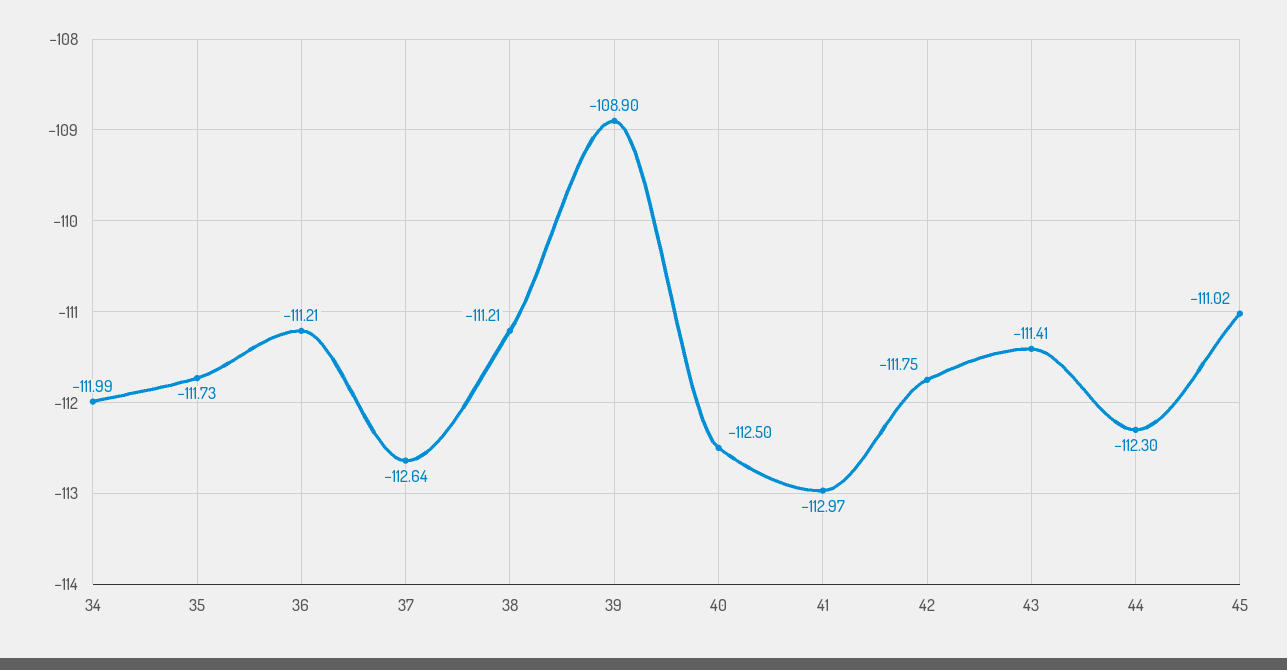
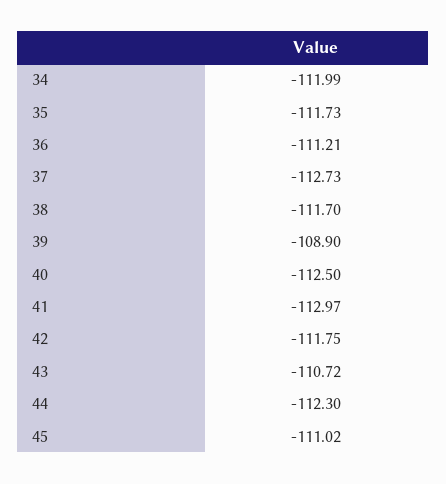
37: -112.64 -> -112.73
38: -111.21 -> -111.7
43: -111.41 -> -110.72

